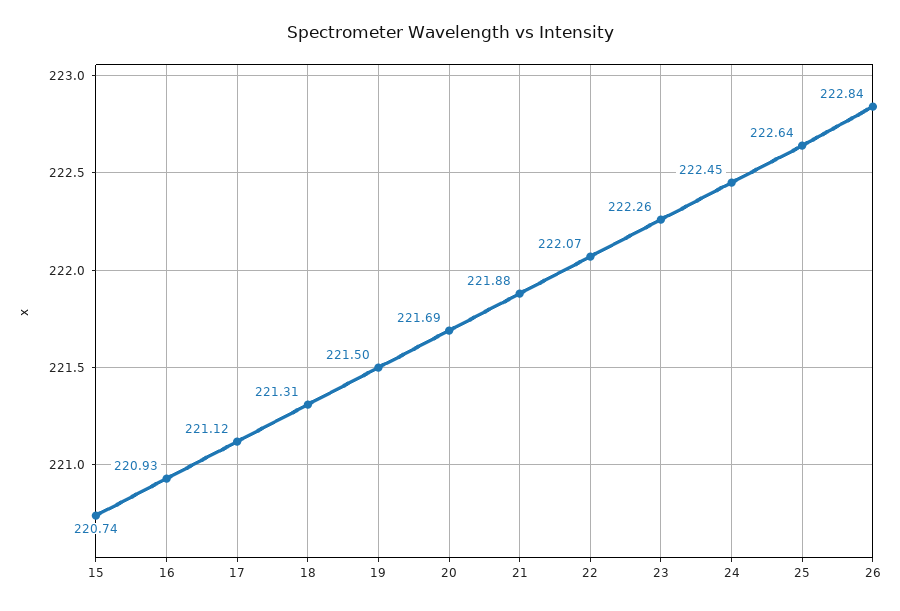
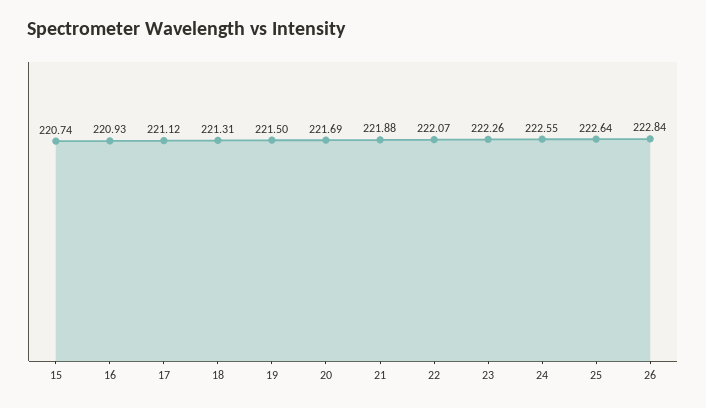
24: 222.45 -> 222.55

